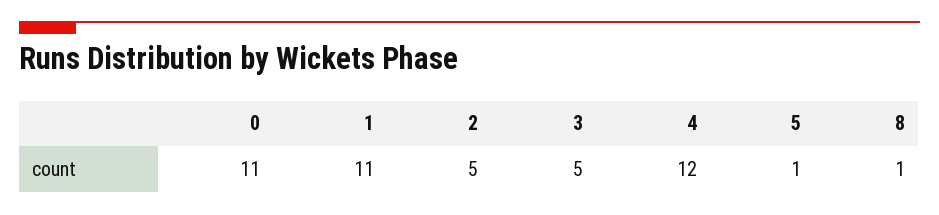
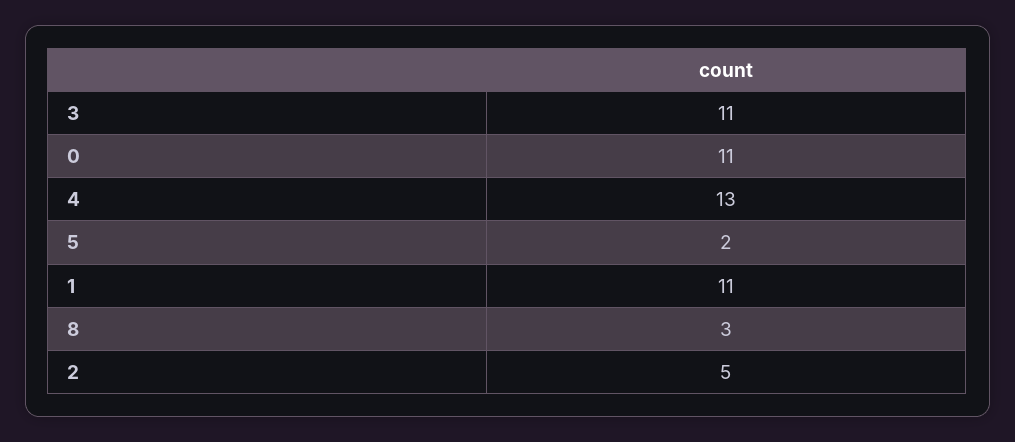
3: 5 -> 11
4: 12 -> 13
5: 1 -> 2
8: 1 -> 3

